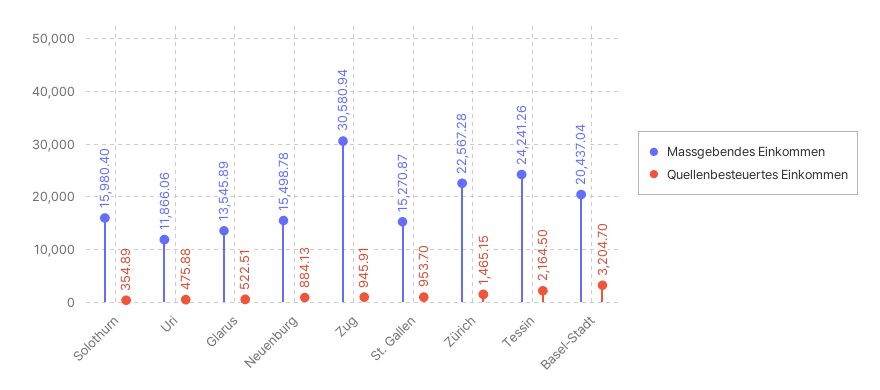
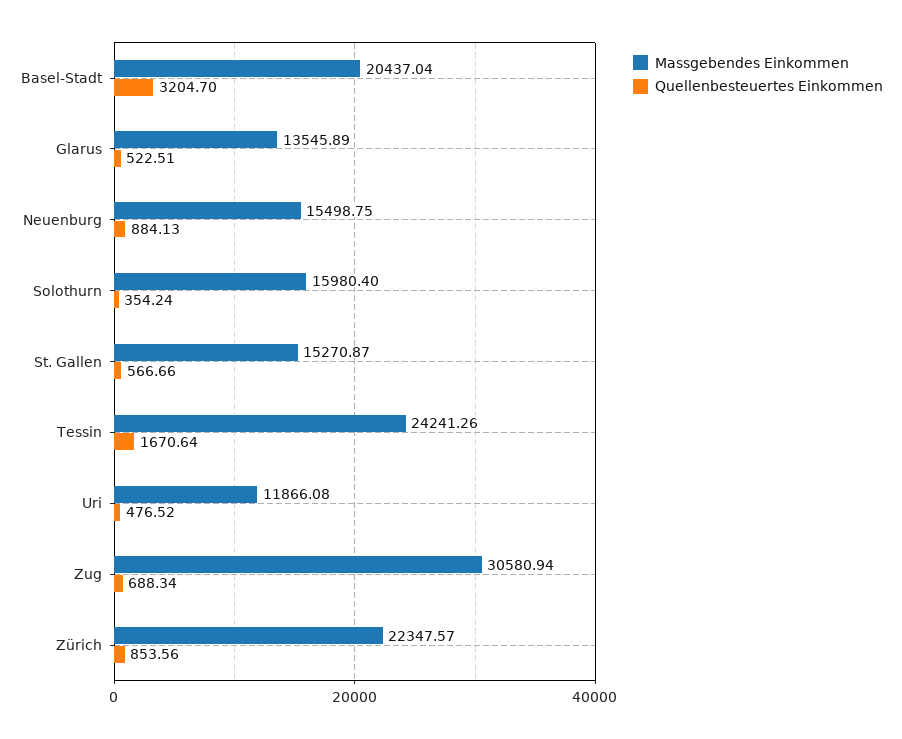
Quellenbesteuertes Einkommen, Solothurn: 354.89 -> 354.24
Massgebendes Einkommen, Uri: 11866.06 -> 11866.08
Quellenbesteuertes Einkommen, Uri: 475.88 -> 476.52
Massgebendes Einkommen, Neuenburg: 15498.78 -> 15498.75
Quellenbesteuertes Einkommen, Zug: 945.91 -> 688.34
Quellenbesteuertes Einkommen, St. Gallen: 953.7 -> 566.66
Massgebendes Einkommen, Zürich: 22567.28 -> 22347.57
Quellenbesteuertes Einkommen, Zürich: 1465.15 -> 853.56
Quellenbesteuertes Einkommen, Tessin: 2164.5 -> 1670.64

